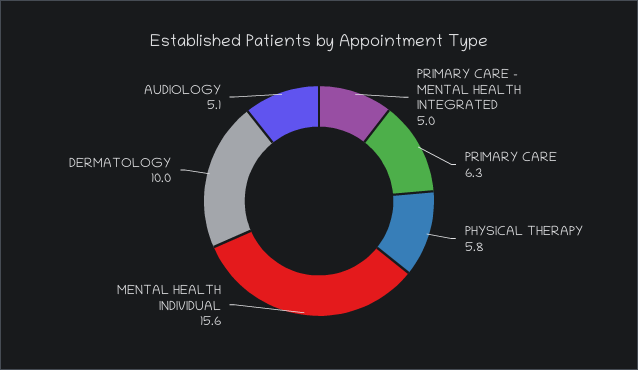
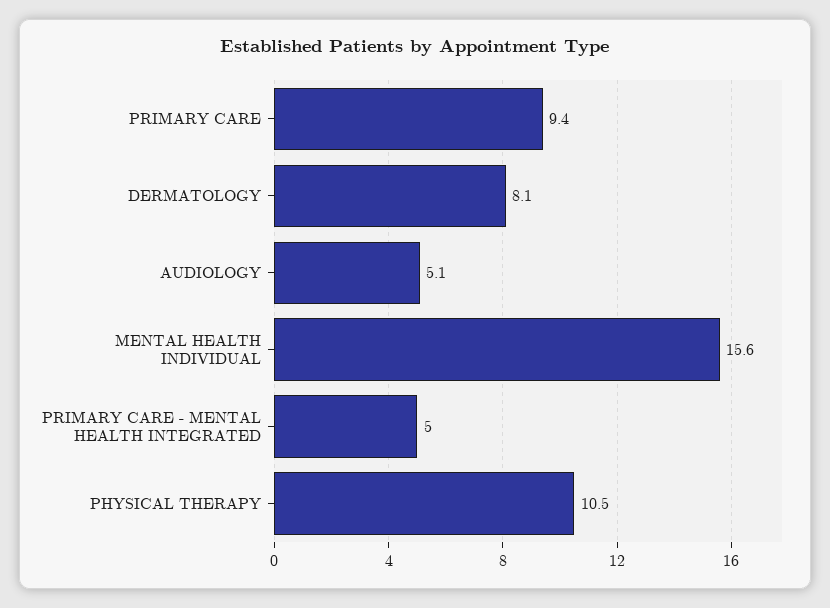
PRIMARY CARE: 6.3 -> 9.4
PHYSICAL THERAPY: 5.8 -> 10.5
DERMATOLOGY: 10 -> 8.1

